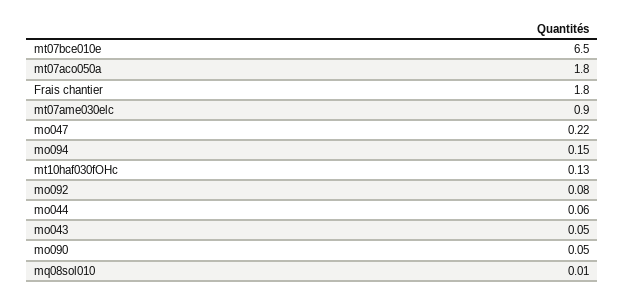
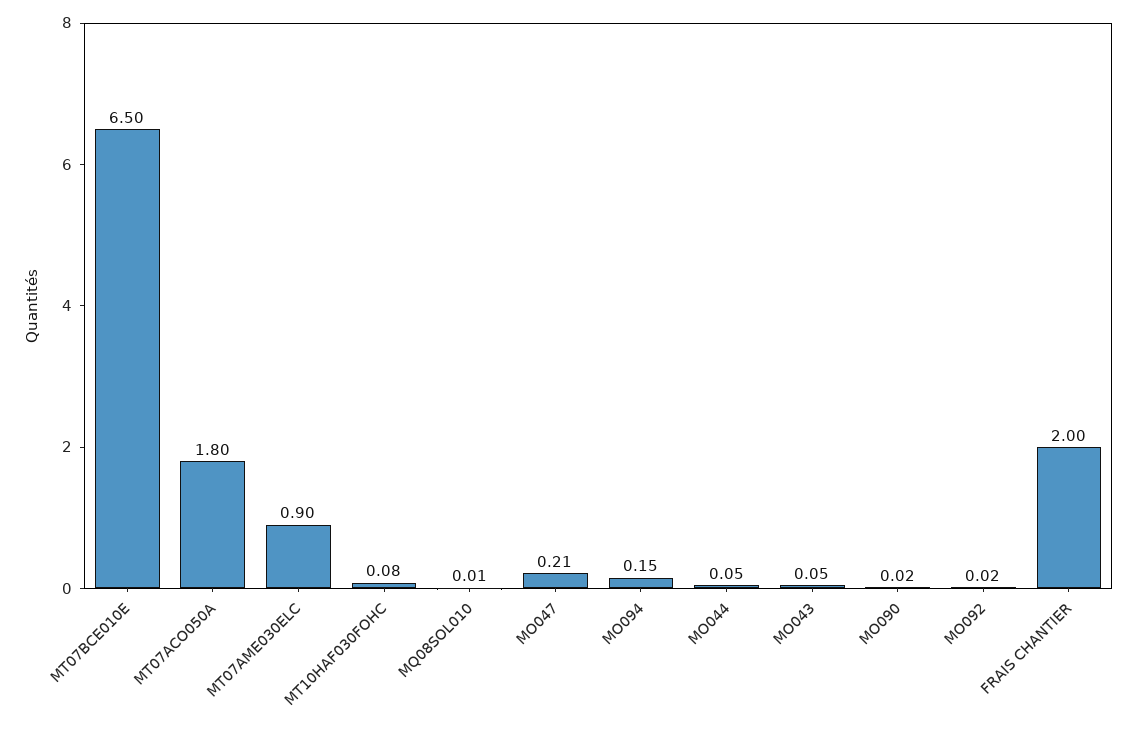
Frais chantier: 1.8 -> 2
mo047: 0.22 -> 0.21
mt10haf030fOHc: 0.13 -> 0.08
mo092: 0.08 -> 0.02
mo044: 0.06 -> 0.05
mo090: 0.05 -> 0.02

